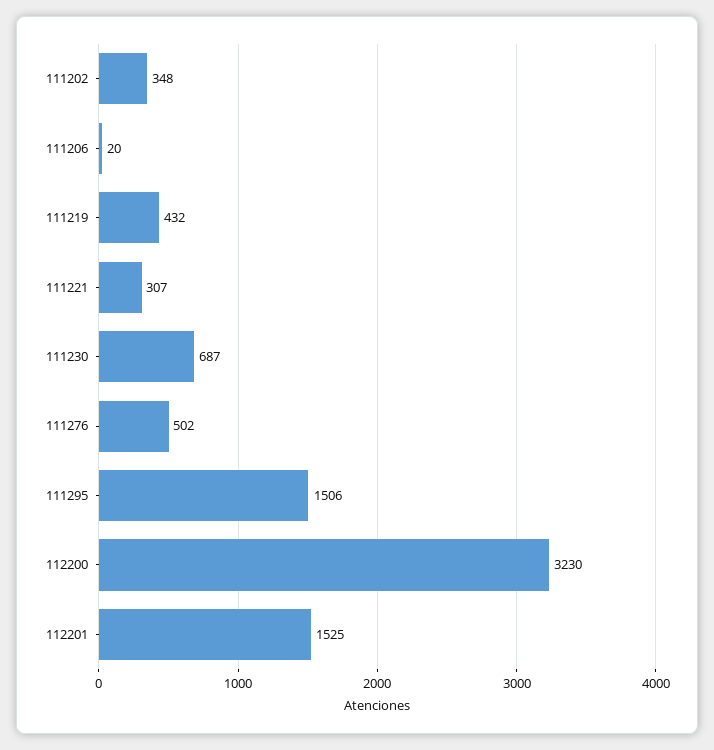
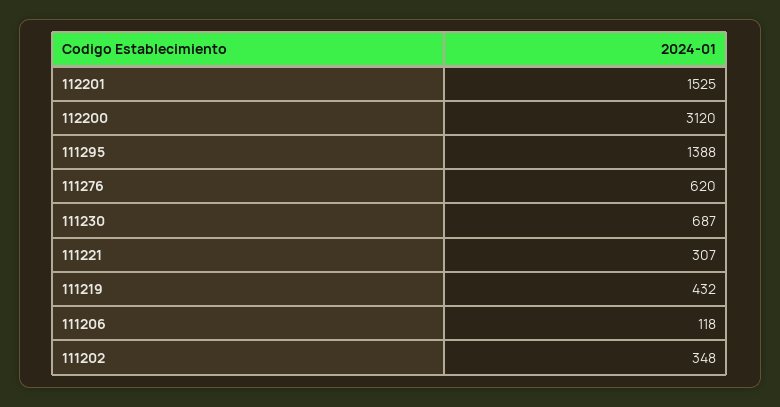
111206: 20 -> 118
111276: 502 -> 620
111295: 1506 -> 1388
112200: 3230 -> 3120

